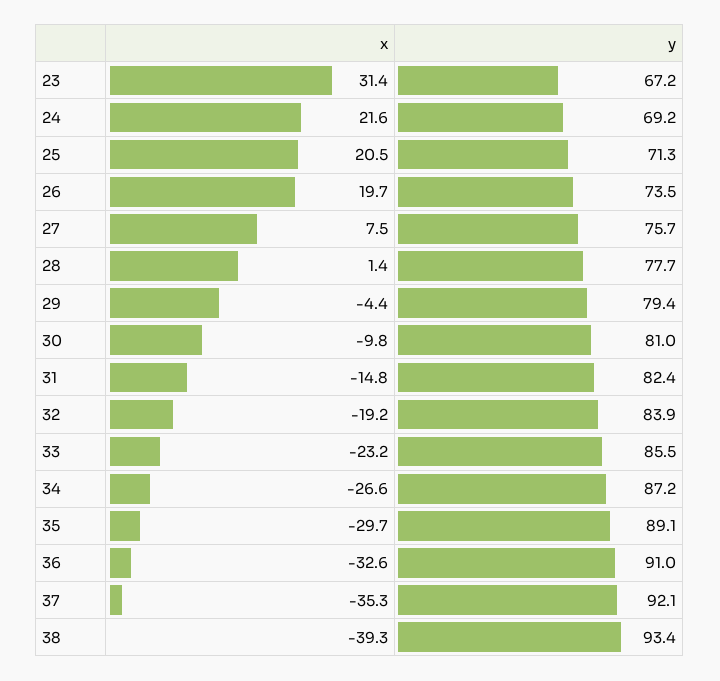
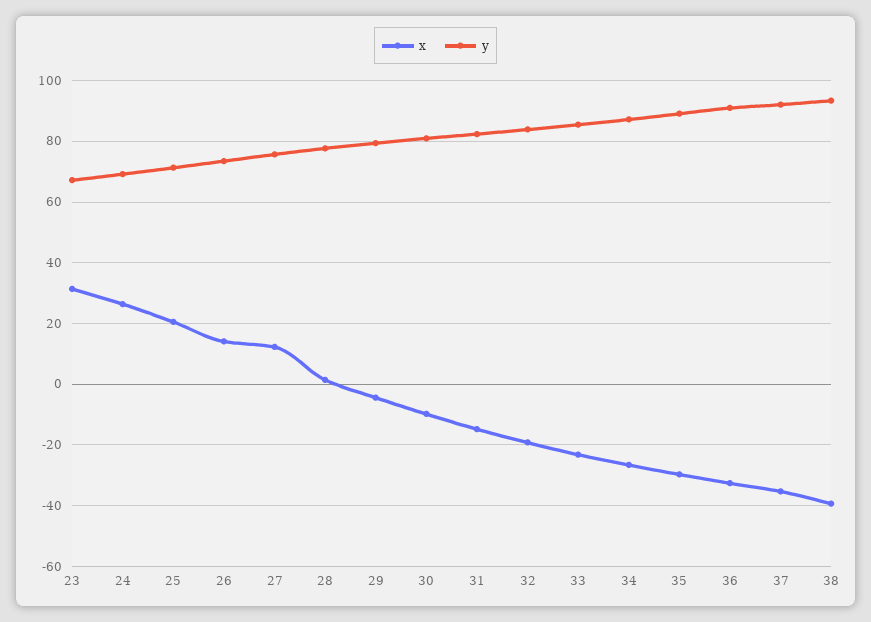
x, 24: 21.6 -> 26
x, 26: 19.7 -> 14
x, 27: 7.5 -> 12

